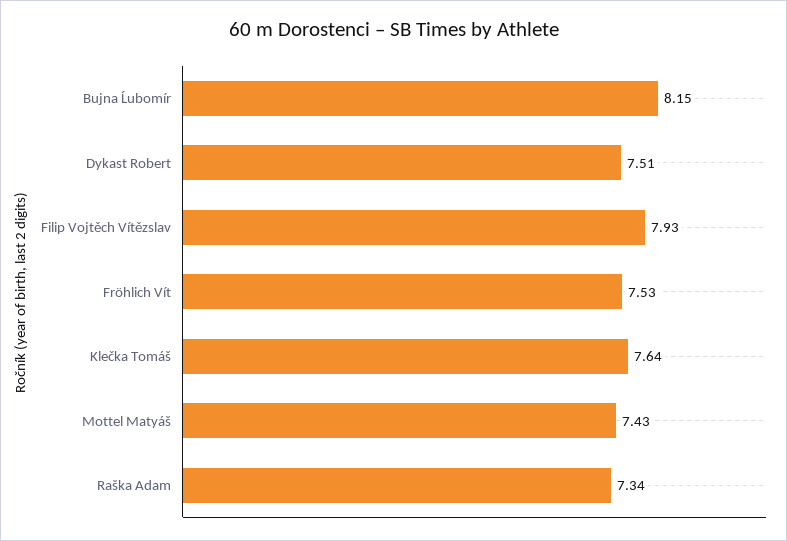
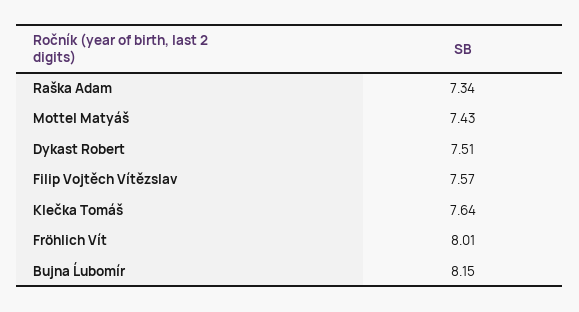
Filip Vojtěch Vítězslav: 7.93 -> 7.57
Fröhlich Vít: 7.53 -> 8.01

